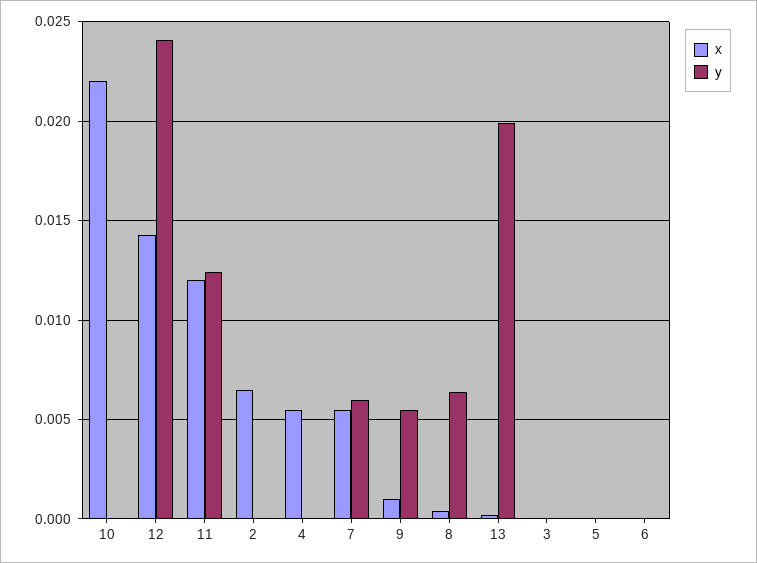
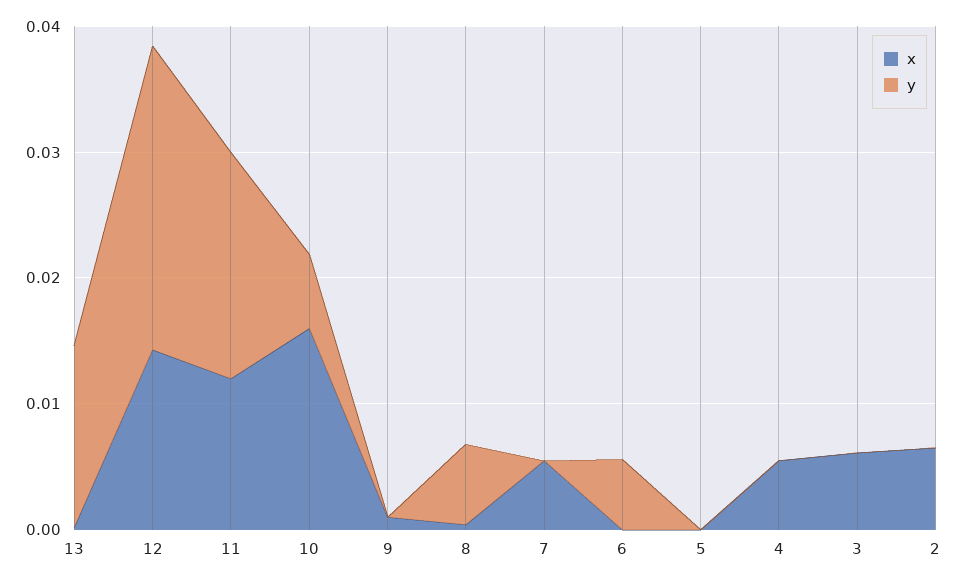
x, 10: 0.022 -> 0.016
y, 10: 0 -> 0.006
y, 11: 0.0125 -> 0.018
y, 7: 0.006 -> 0
y, 9: 0.0055 -> 0
y, 13: 0.02 -> 0.014
x, 3: 0 -> 0.006
y, 6: 0 -> 0.006

